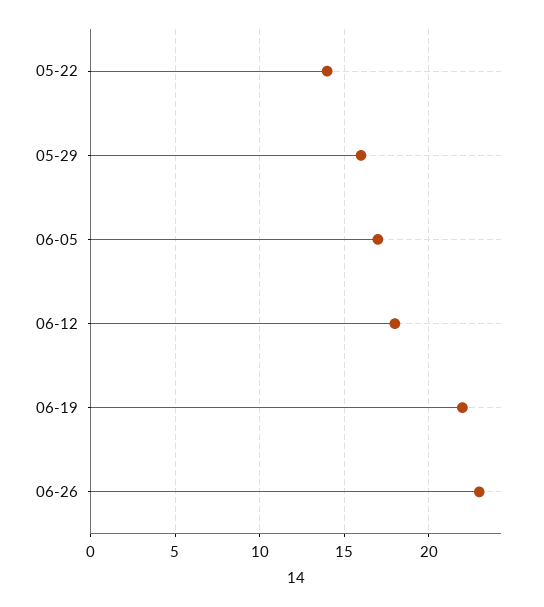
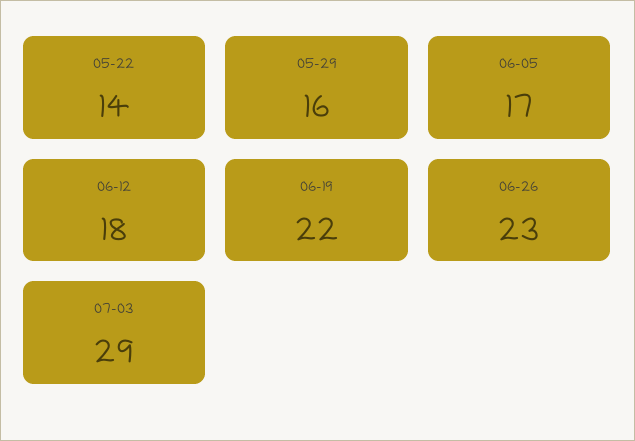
07-03: none -> 29

